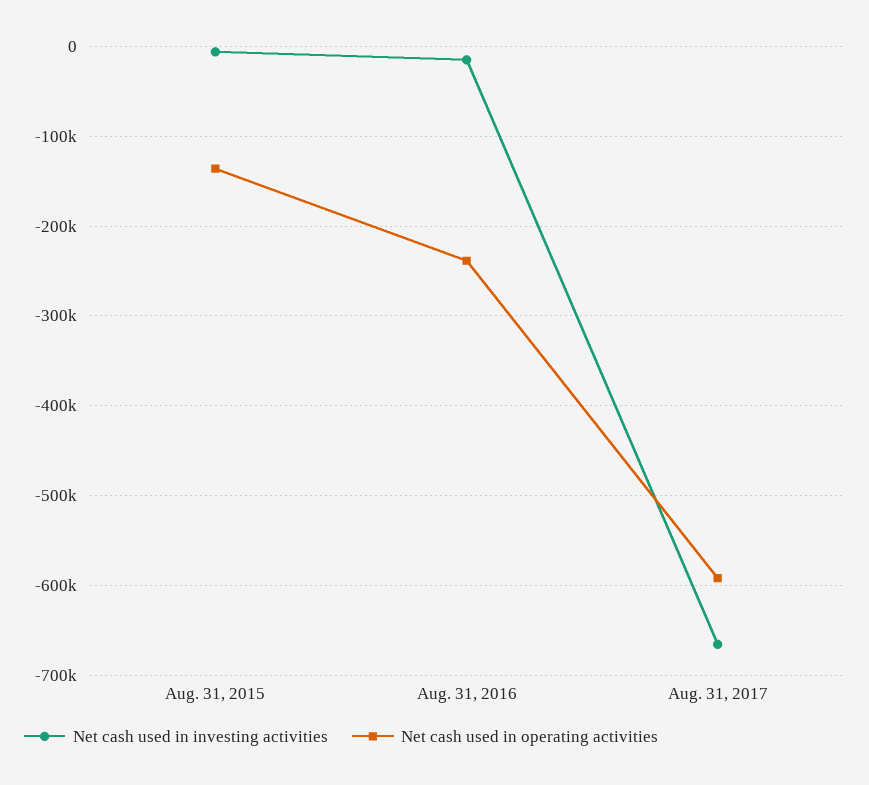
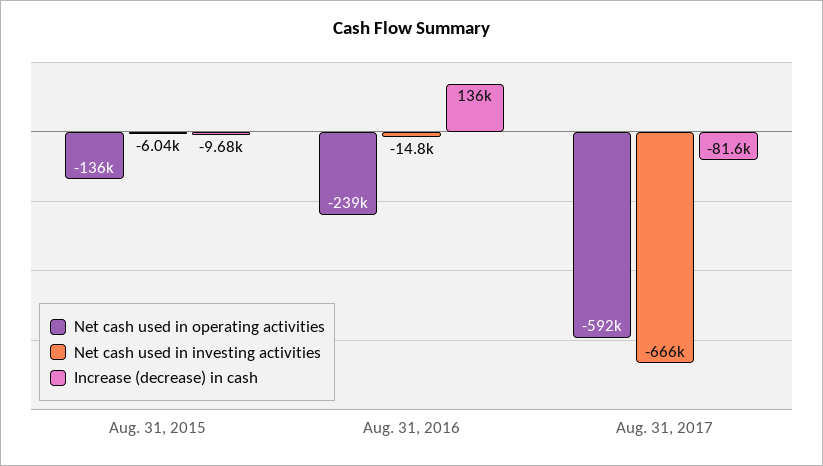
Increase (decrease) in cash, Aug. 31, 2015: none -> -9680
Increase (decrease) in cash, Aug. 31, 2016: none -> 136000
Increase (decrease) in cash, Aug. 31, 2017: none -> -81600

